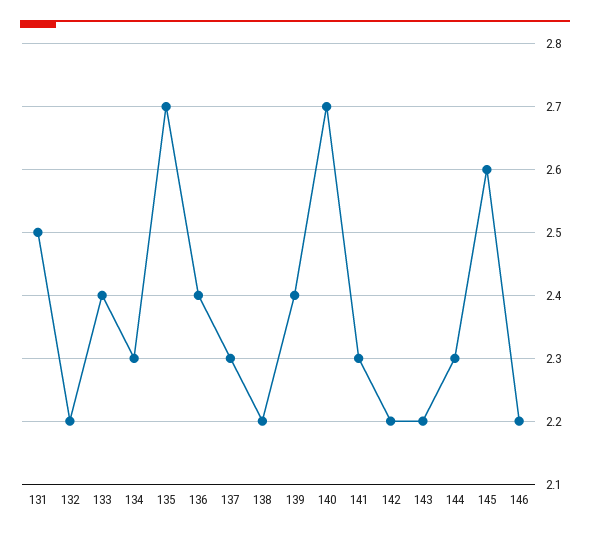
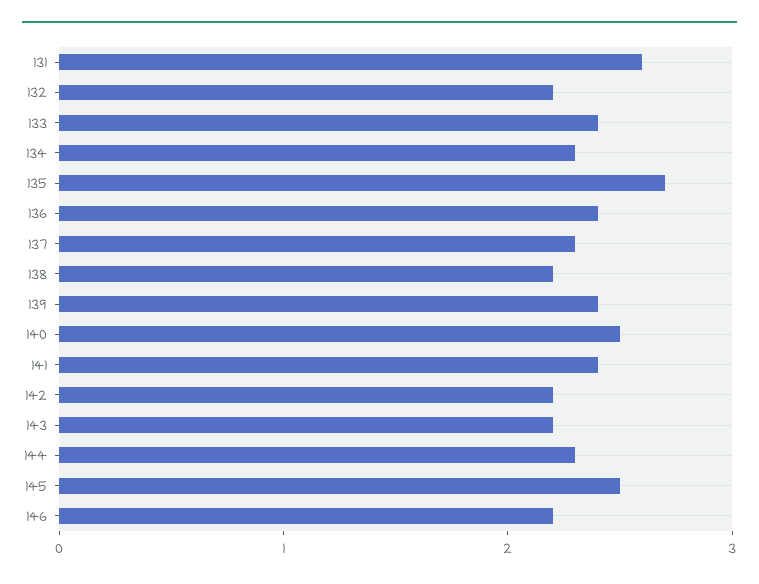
131: 2.5 -> 2.6
140: 2.7 -> 2.5
141: 2.3 -> 2.4
145: 2.6 -> 2.5

